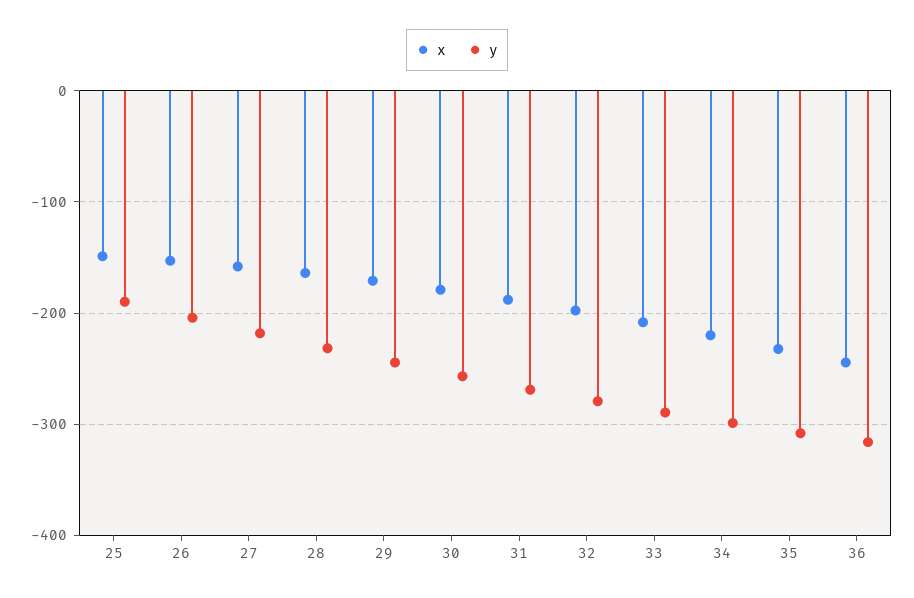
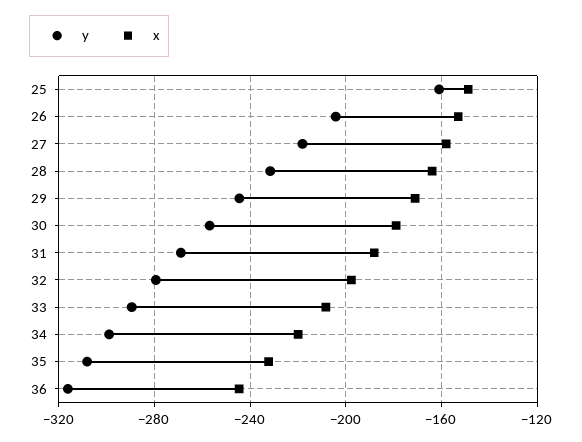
y, 25: -190 -> -160

